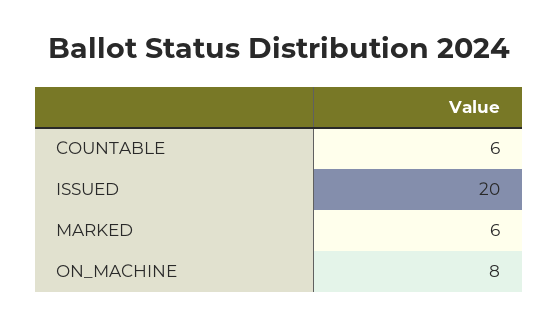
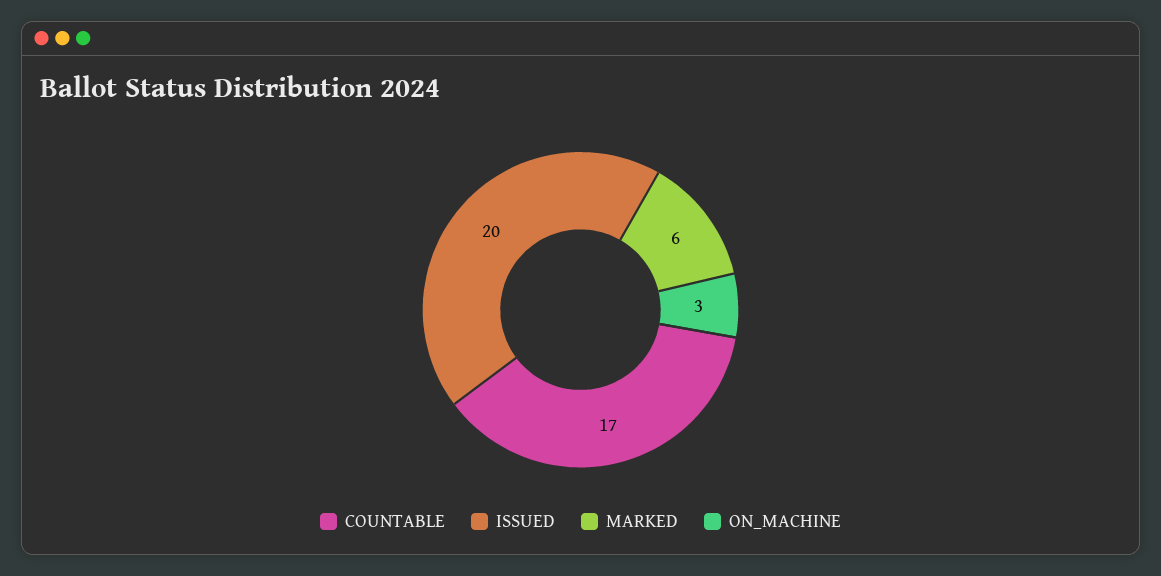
COUNTABLE: 6 -> 17
ON_MACHINE: 8 -> 3

